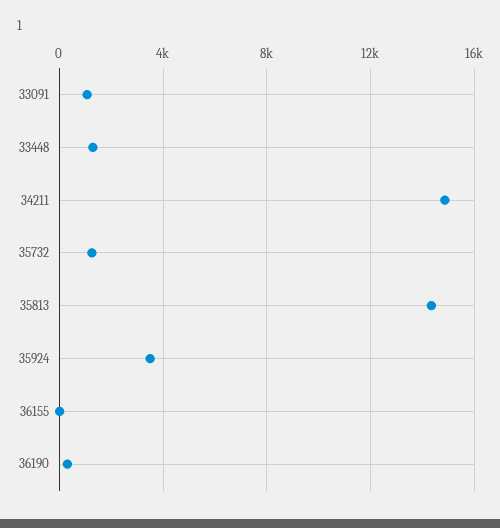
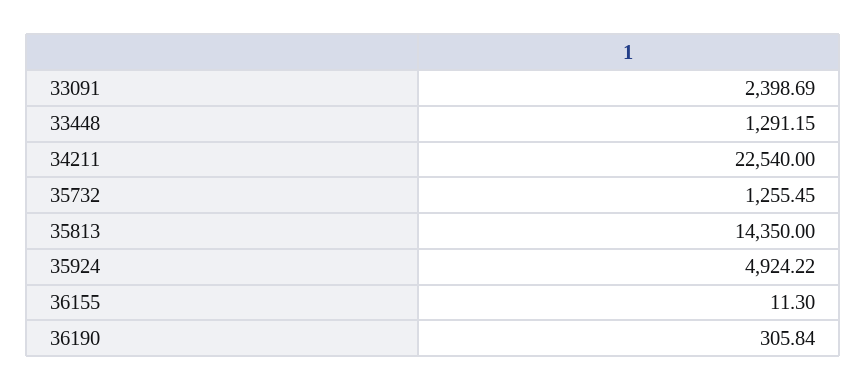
33091: 1000 -> 2398.69
34211: 15000 -> 22540
35924: 3500 -> 4924.22

